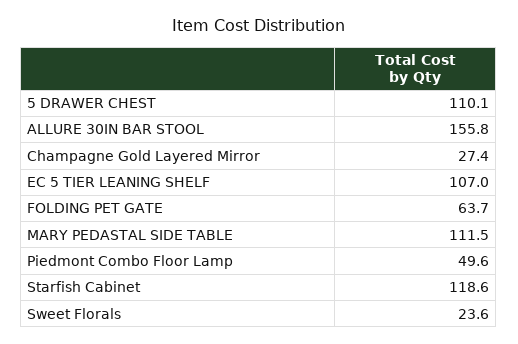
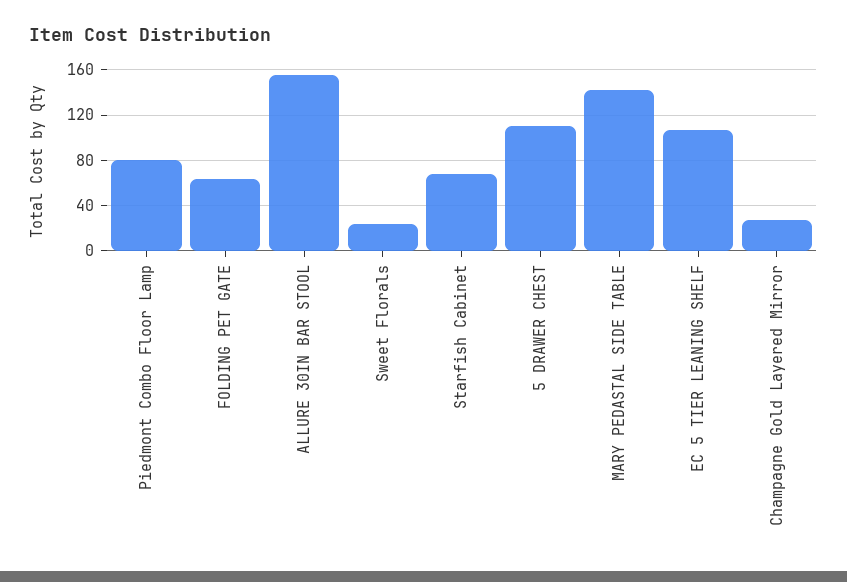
MARY PEDASTAL SIDE TABLE: 111.5 -> 140
Piedmont Combo Floor Lamp: 49.6 -> 80
Starfish Cabinet: 118.6 -> 70

